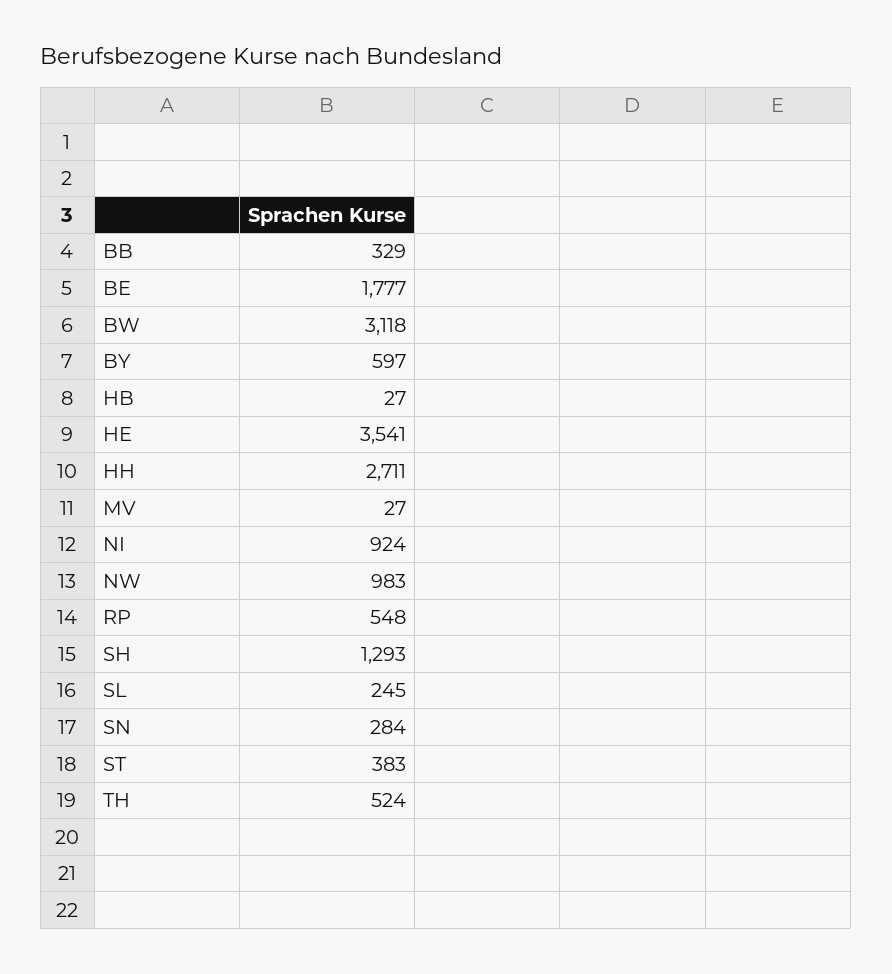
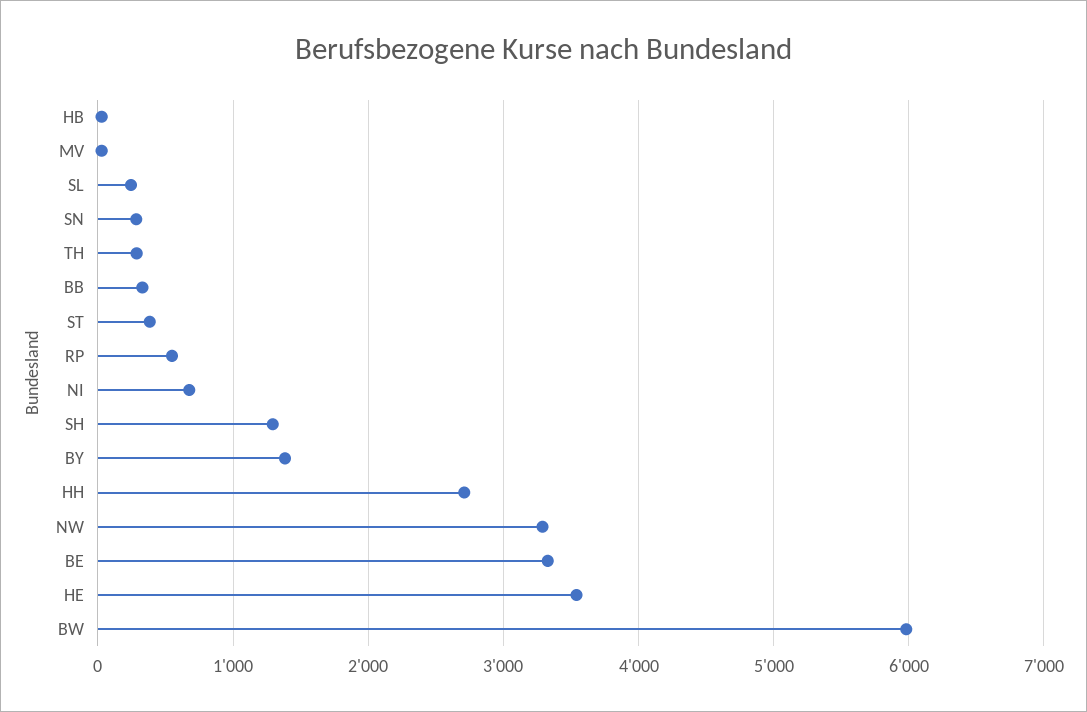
BE: 1777 -> 3300
BW: 3118 -> 6000
BY: 597 -> 1400
NI: 924 -> 700
NW: 983 -> 3300
TH: 524 -> 300

